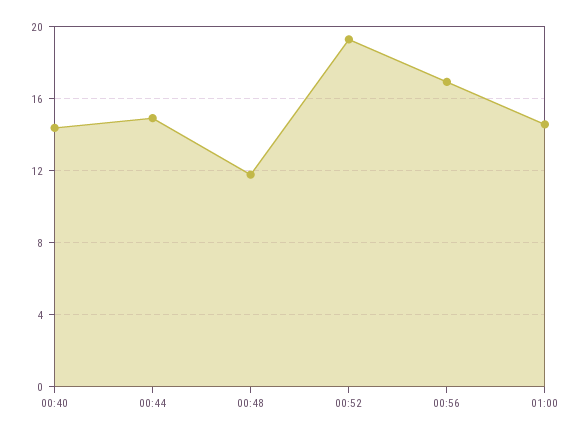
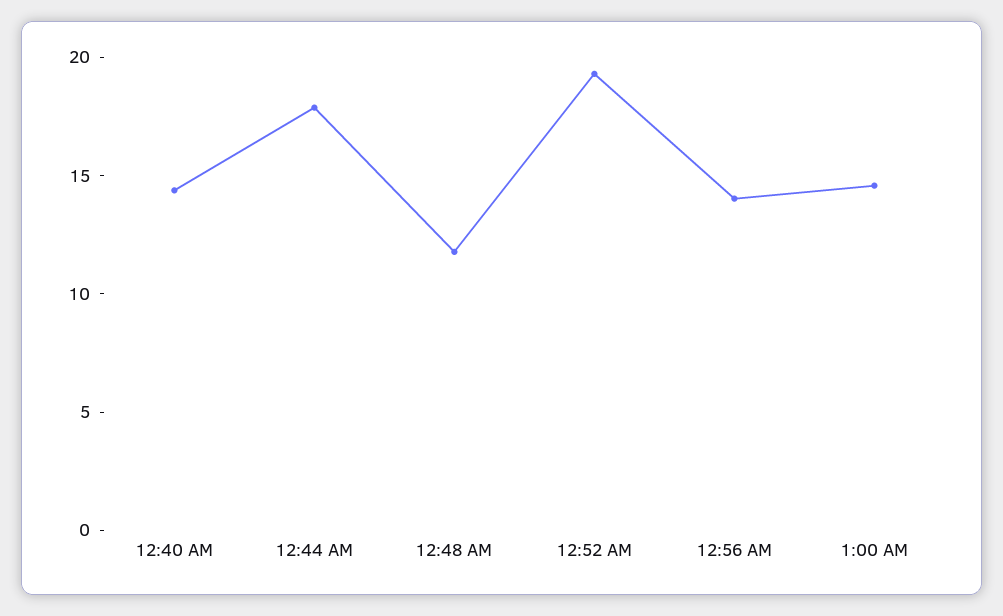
00:44: 15 -> 18
00:56: 17 -> 14

